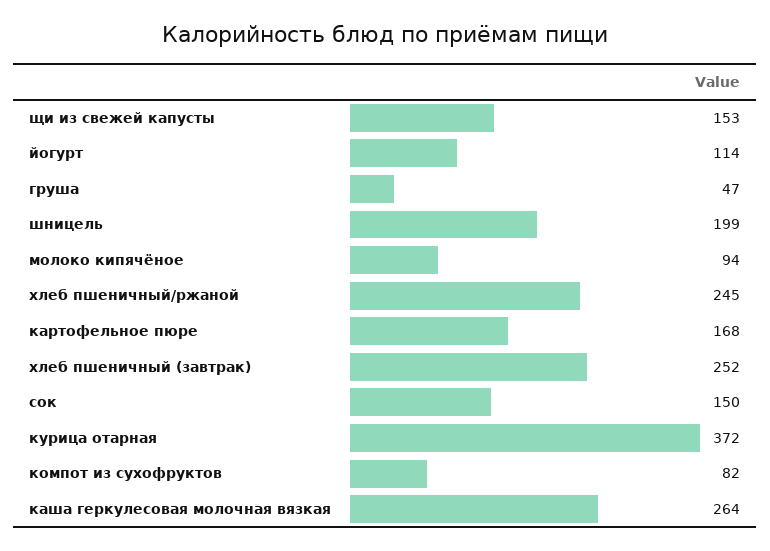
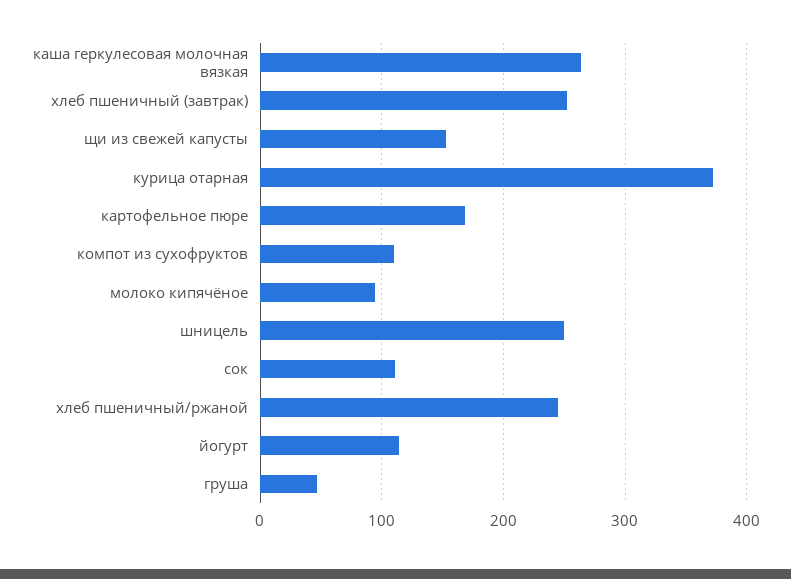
шницель: 199 -> 250
сок: 150 -> 110
компот из сухофруктов: 82 -> 110

